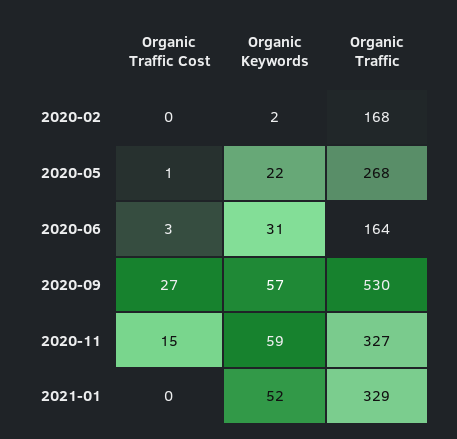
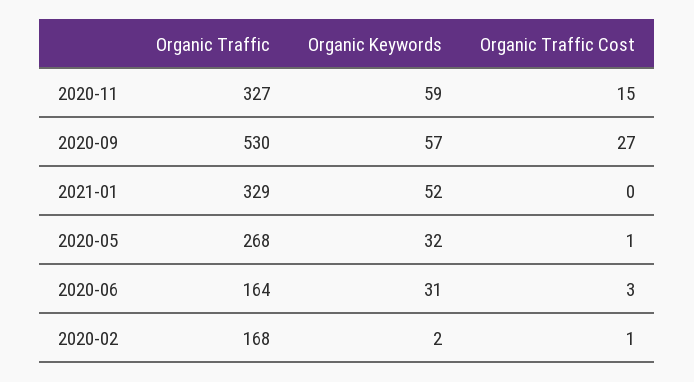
Organic Traffic Cost, 2020-02: 0 -> 1
Organic Keywords, 2020-05: 22 -> 32

